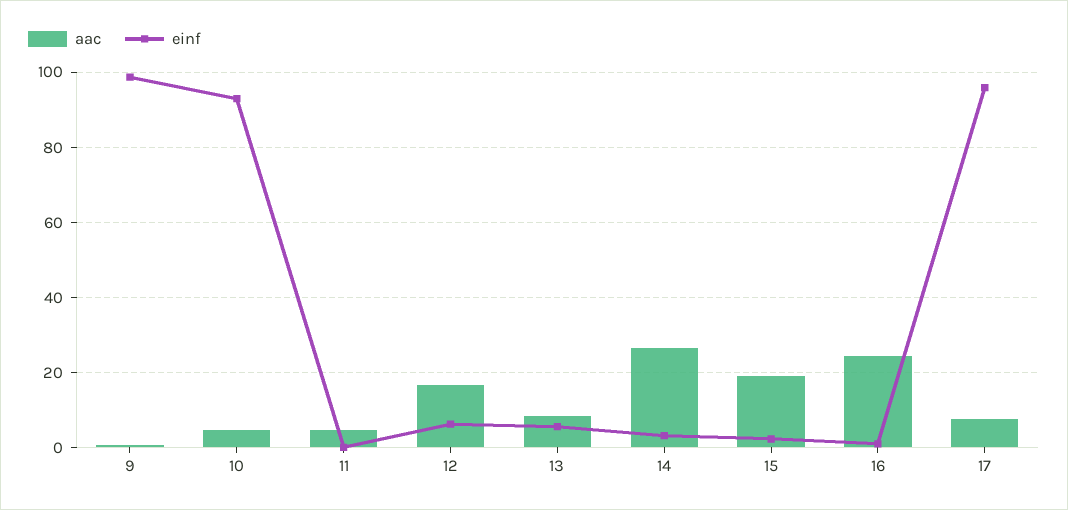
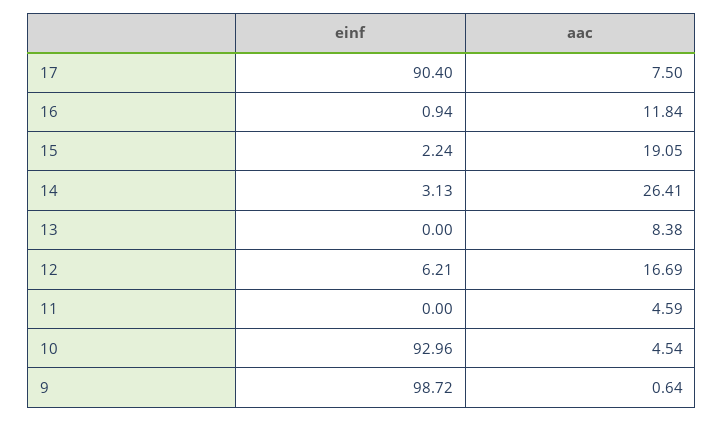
einf, 13: 6 -> 0
aac, 16: 24 -> 11.84
einf, 17: 96 -> 90.4

